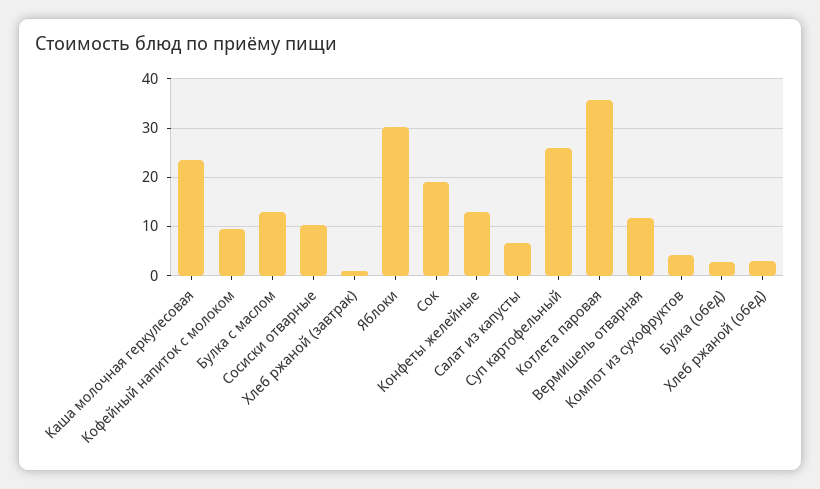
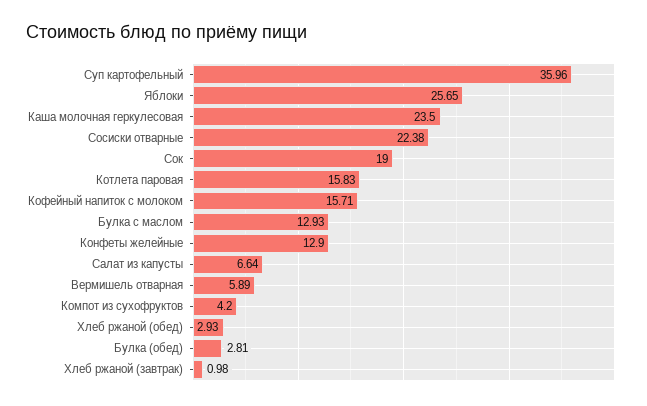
Кофейный напиток с молоком: 10 -> 15.71
Сосиски отварные: 10 -> 22.38
Яблоки: 30 -> 25.65
Суп картофельный: 26 -> 35.96
Котлета паровая: 36 -> 15.83
Вермишель отварная: 12 -> 5.89

